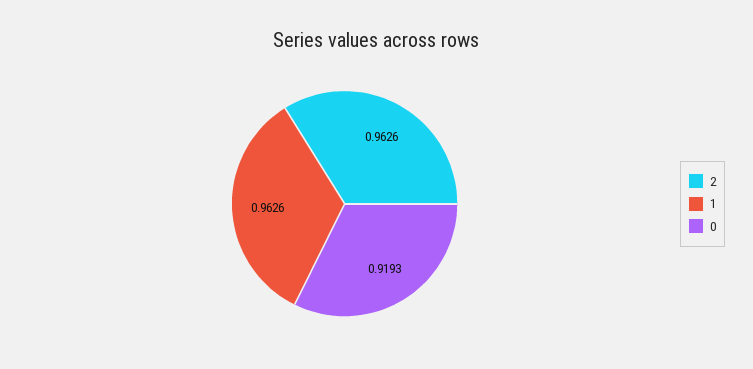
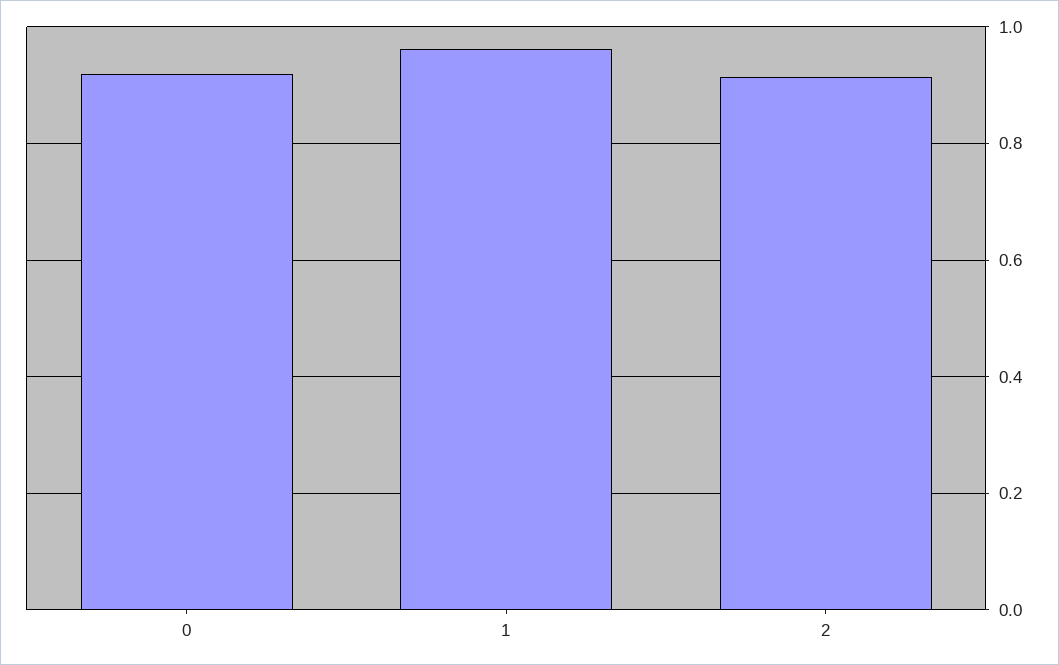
2: 0.9626 -> 0.92

